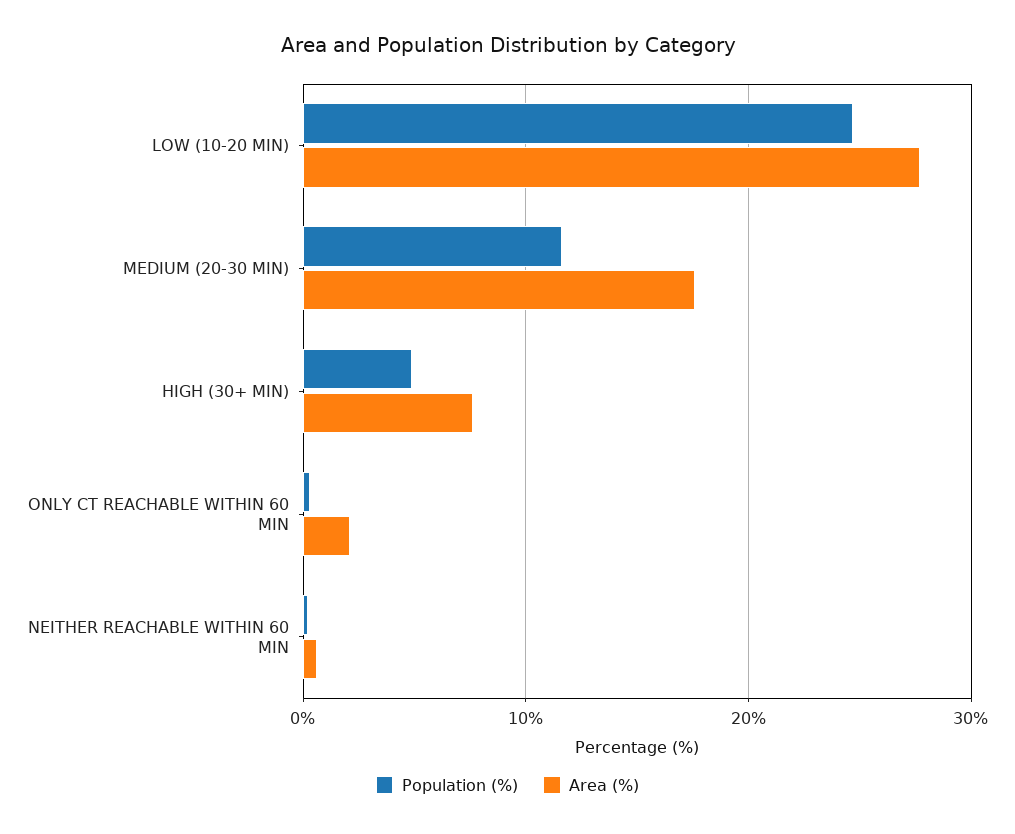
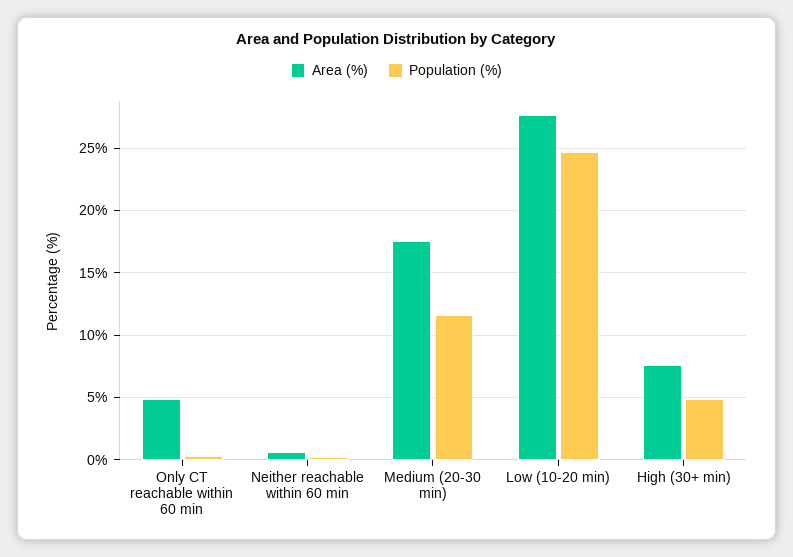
Area (%), ONLY CT REACHABLE WITHIN 60 MIN: 2 -> 5

